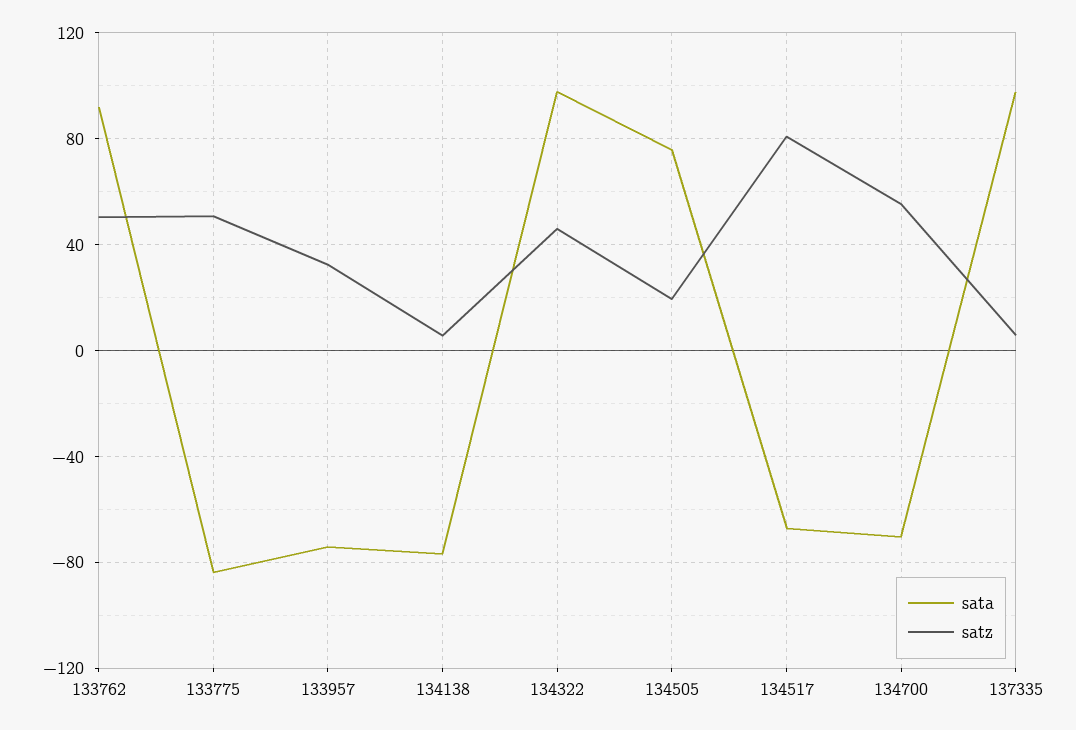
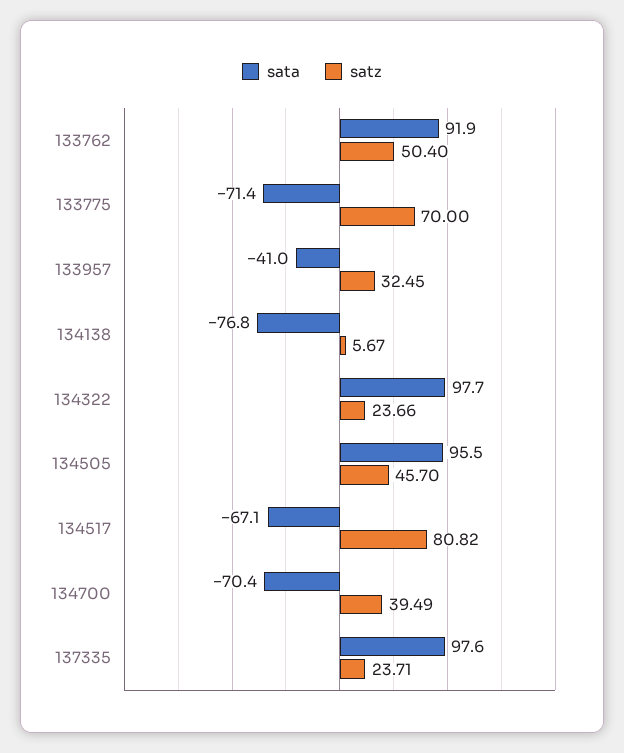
sata, 133775: -85 -> -71.4
satz, 133775: 50 -> 70
sata, 133957: -75 -> -41
satz, 134322: 45 -> 23.66
sata, 134505: 75 -> 95.5
satz, 134505: 20 -> 45.7
satz, 134700: 55 -> 39.49
satz, 137335: 5 -> 23.71

